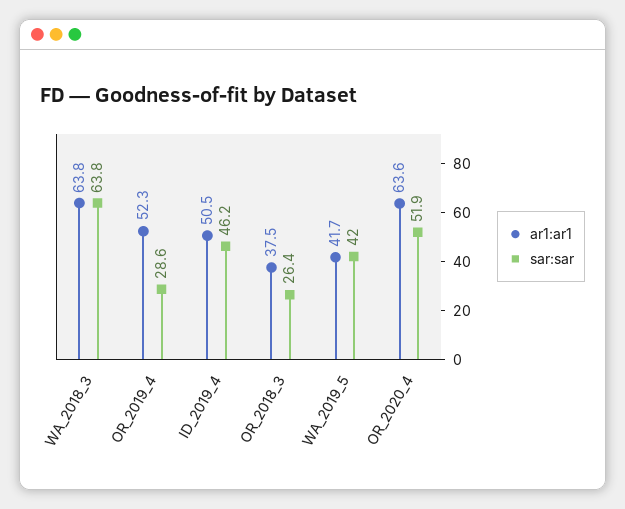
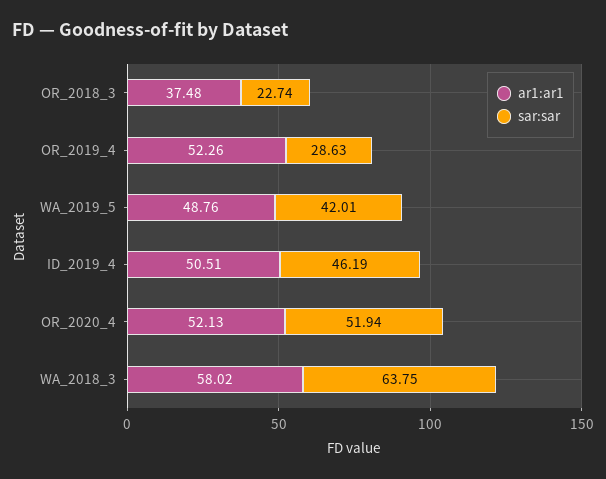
ar1:ar1, WA_2018_3: 63.8 -> 58.02
sar:sar, OR_2018_3: 26.4 -> 22.74
ar1:ar1, WA_2019_5: 41.7 -> 48.76
ar1:ar1, OR_2020_4: 63.6 -> 52.13

